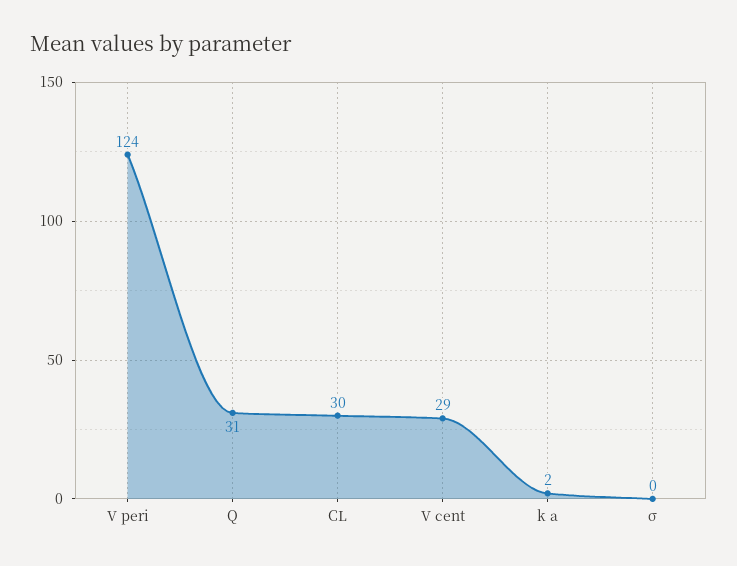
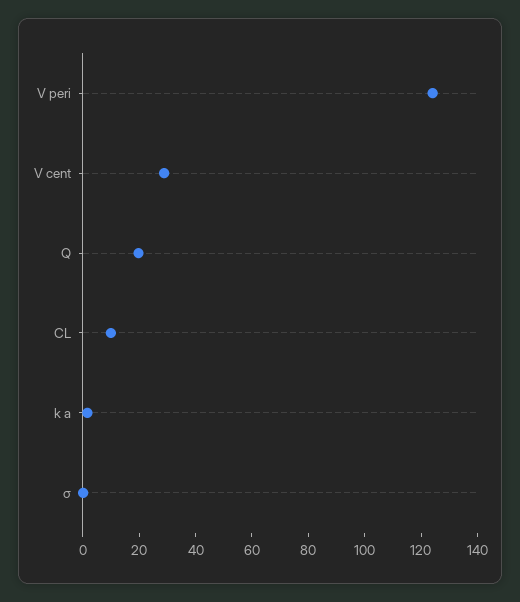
Q: 31 -> 20
CL: 30 -> 10

